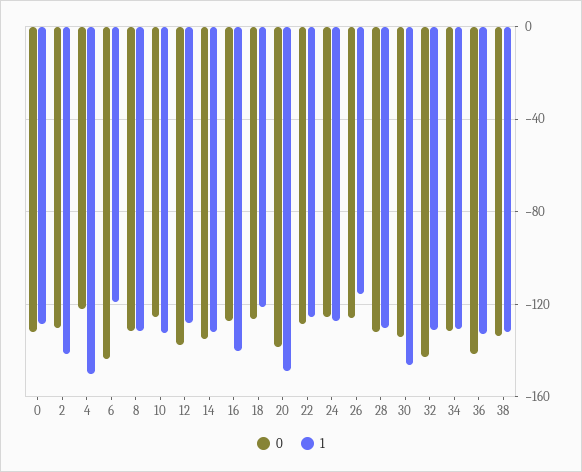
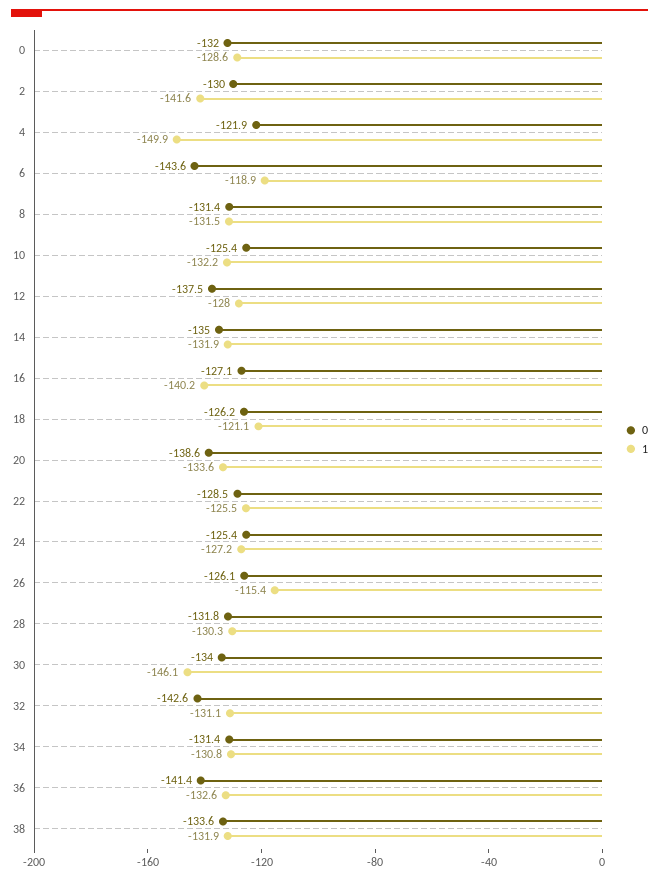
1, 20: -150 -> -133.6

